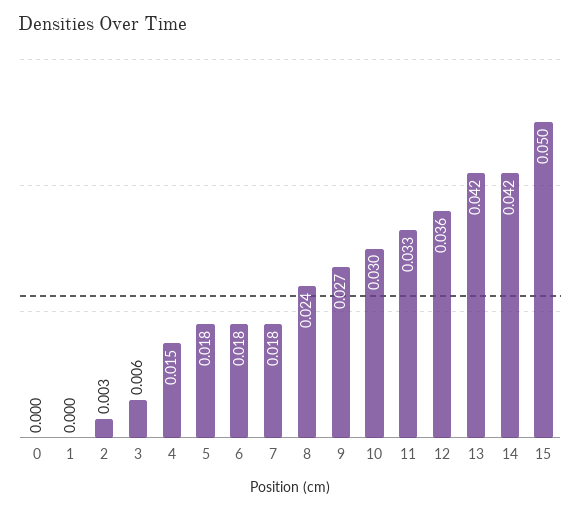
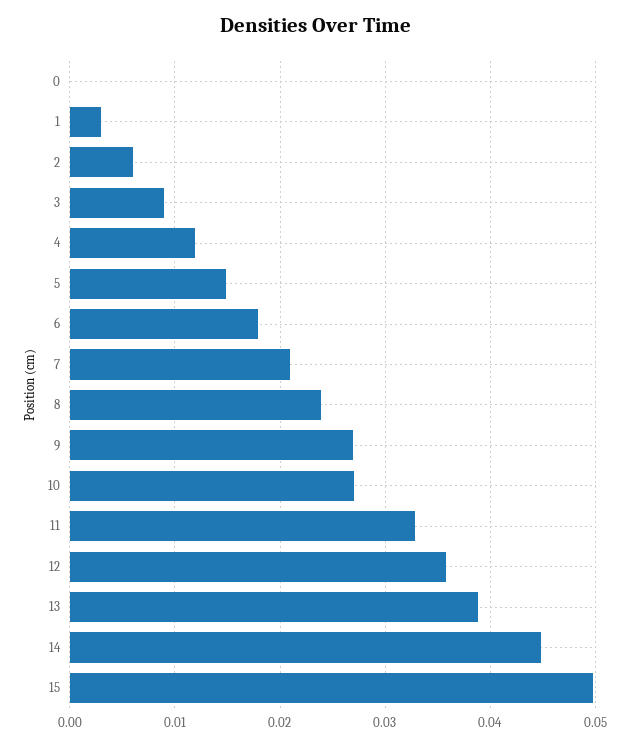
1: 0 -> 0.003
2: 0.003 -> 0.006
3: 0.006 -> 0.009
4: 0.015 -> 0.012
5: 0.018 -> 0.015
7: 0.018 -> 0.021
10: 0.03 -> 0.027
13: 0.042 -> 0.039
14: 0.042 -> 0.045

